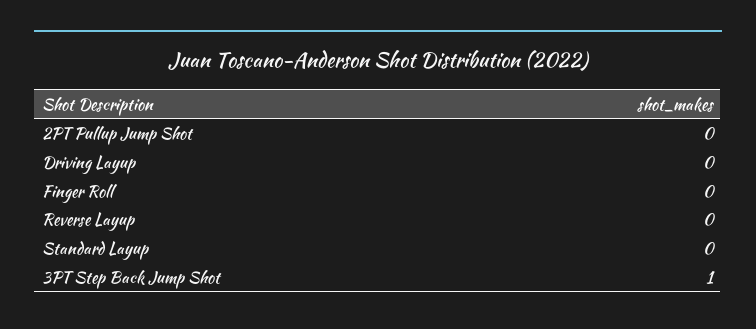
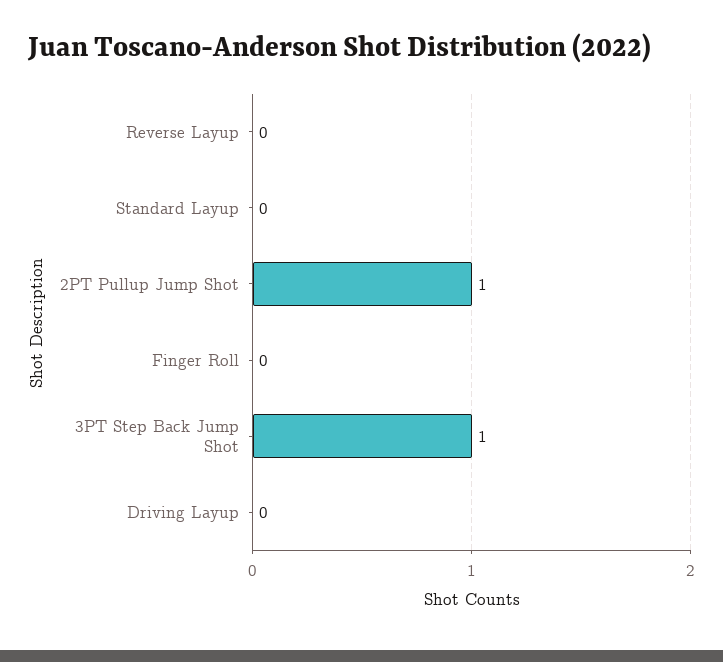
2PT Pullup Jump Shot: 0 -> 1

